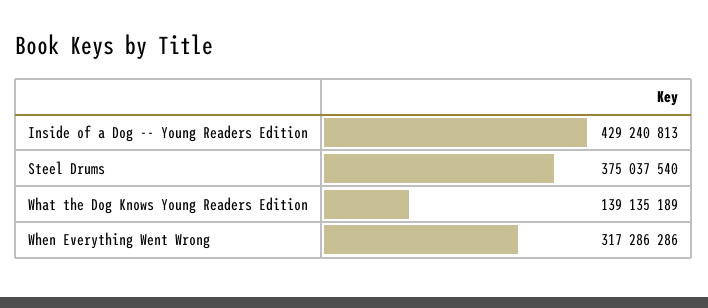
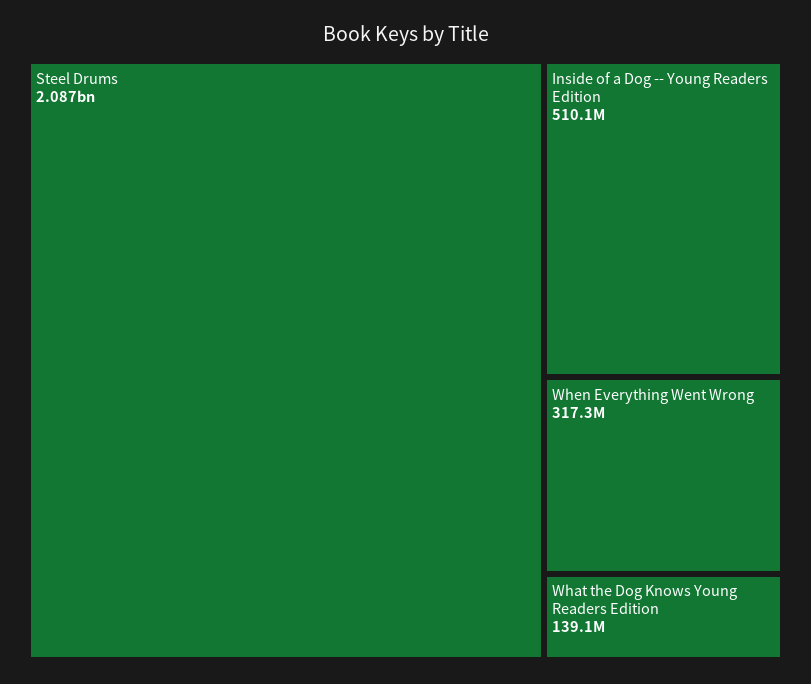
Inside of a Dog -- Young Readers Edition: 429240813 -> 510100000
Steel Drums: 375037540 -> 2087000000

